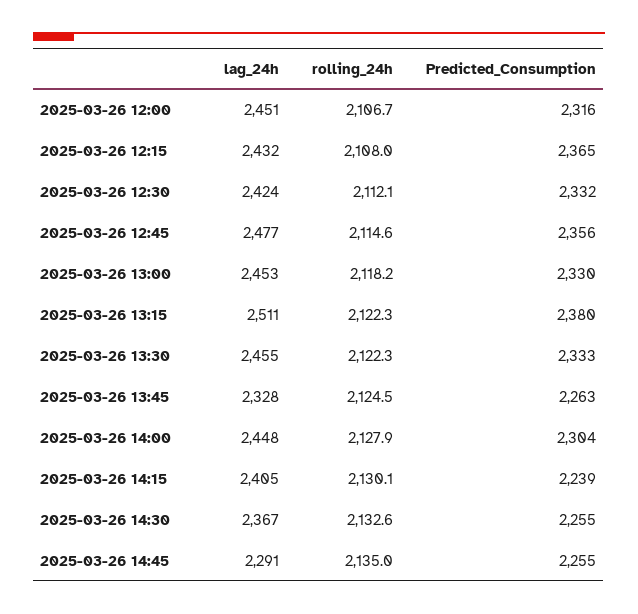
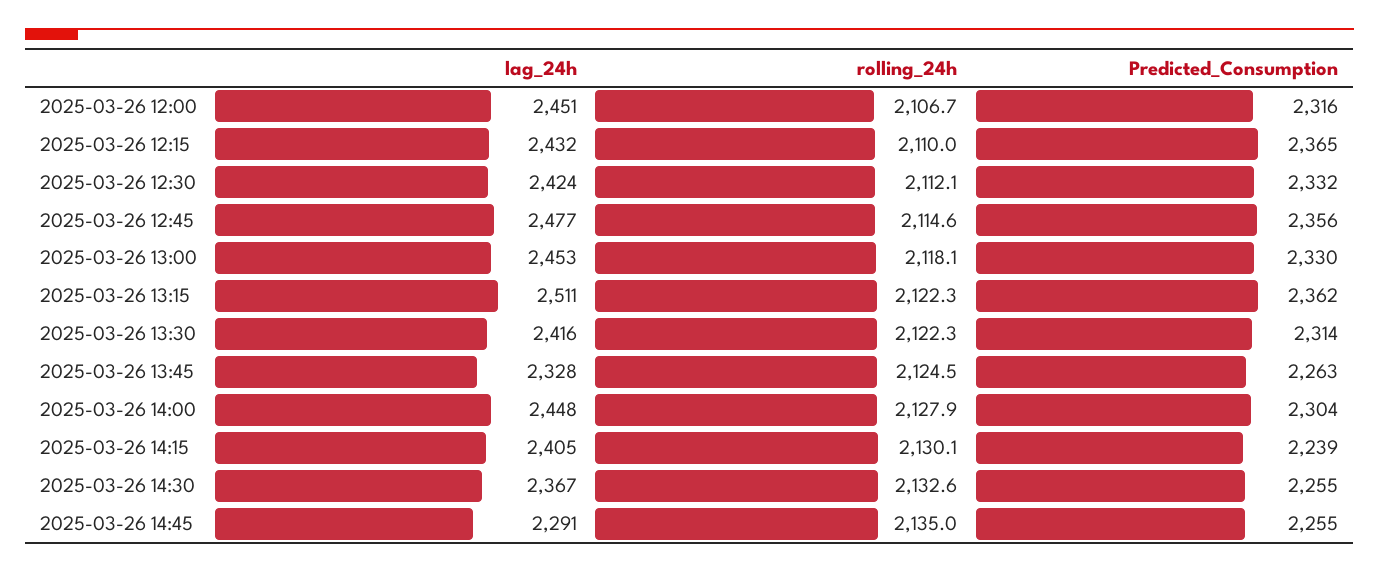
rolling_24h, 2025-03-26 12:15: 2108 -> 2110
rolling_24h, 2025-03-26 13:00: 2118.2 -> 2118.1
Predicted_Consumption, 2025-03-26 13:15: 2380 -> 2362
lag_24h, 2025-03-26 13:30: 2455 -> 2416
Predicted_Consumption, 2025-03-26 13:30: 2333 -> 2314

